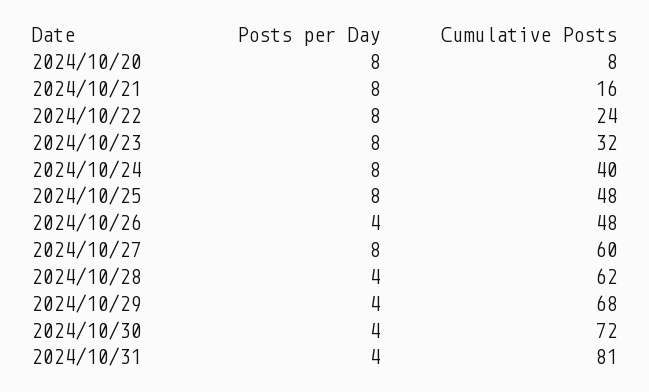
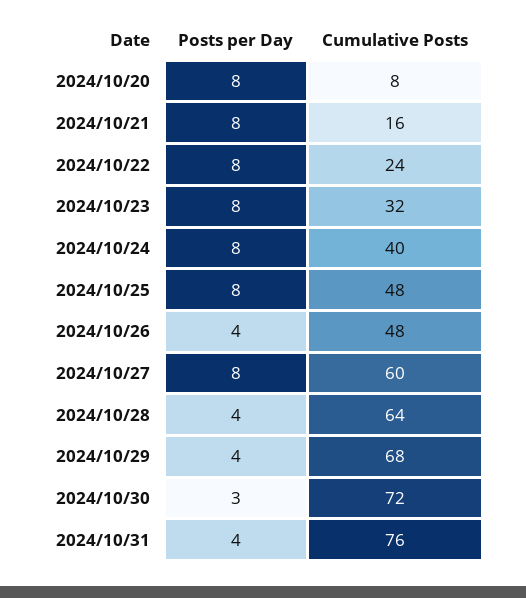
Cumulative Posts, 2024/10/28: 62 -> 64
Posts per Day, 2024/10/30: 4 -> 3
Cumulative Posts, 2024/10/31: 81 -> 76

